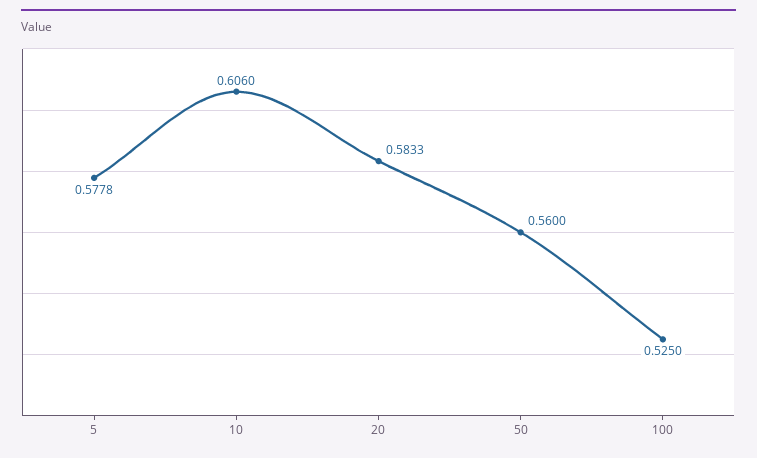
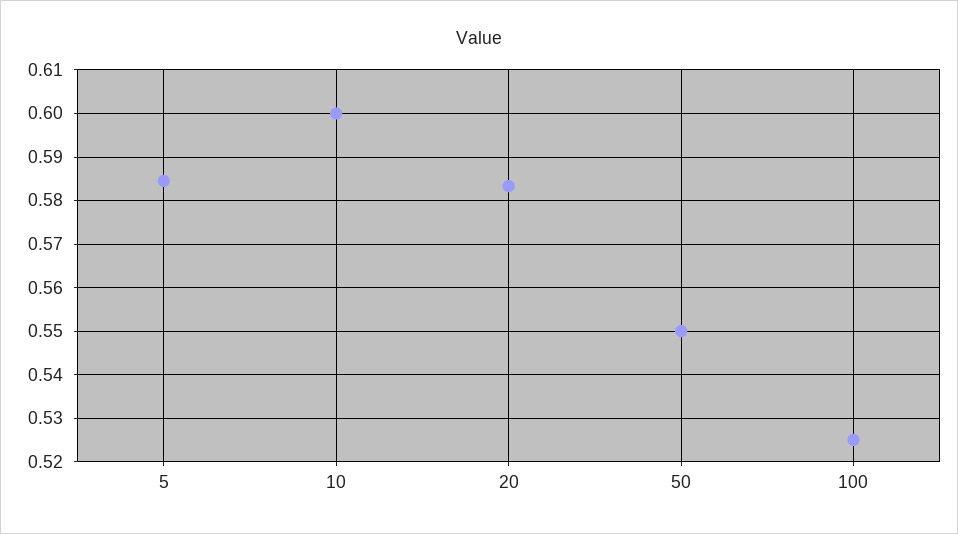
5: 0.5778 -> 0.584
10: 0.606 -> 0.6
50: 0.56 -> 0.55

